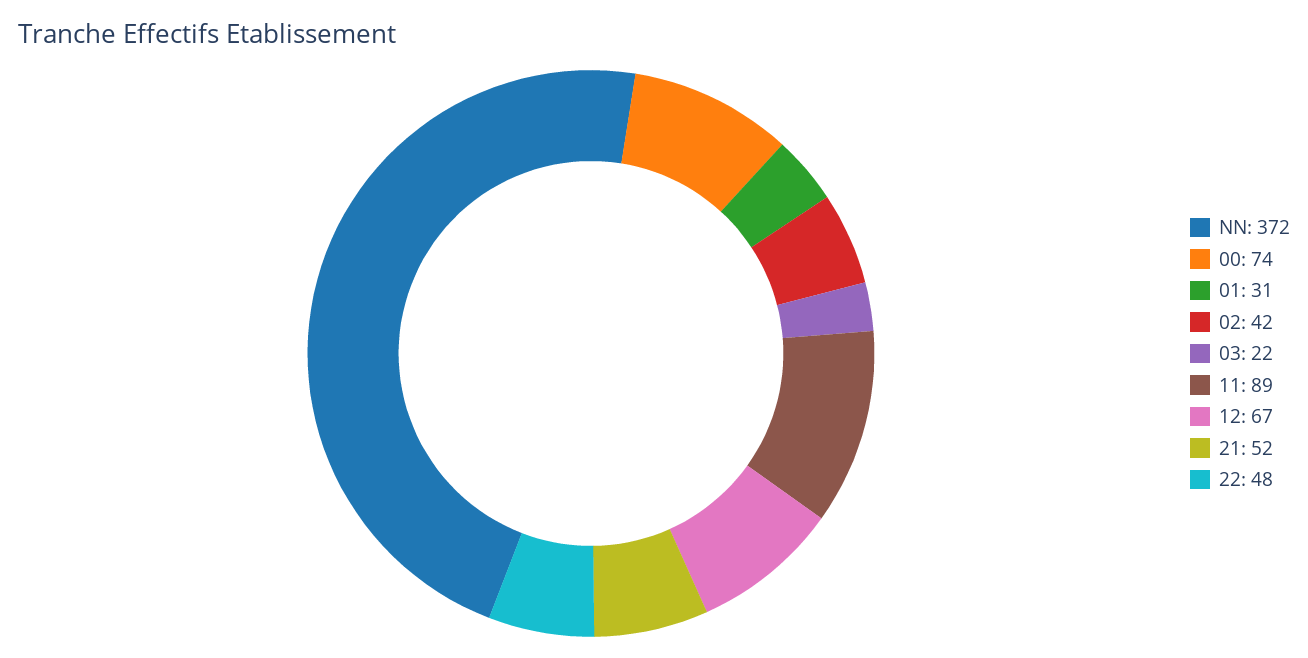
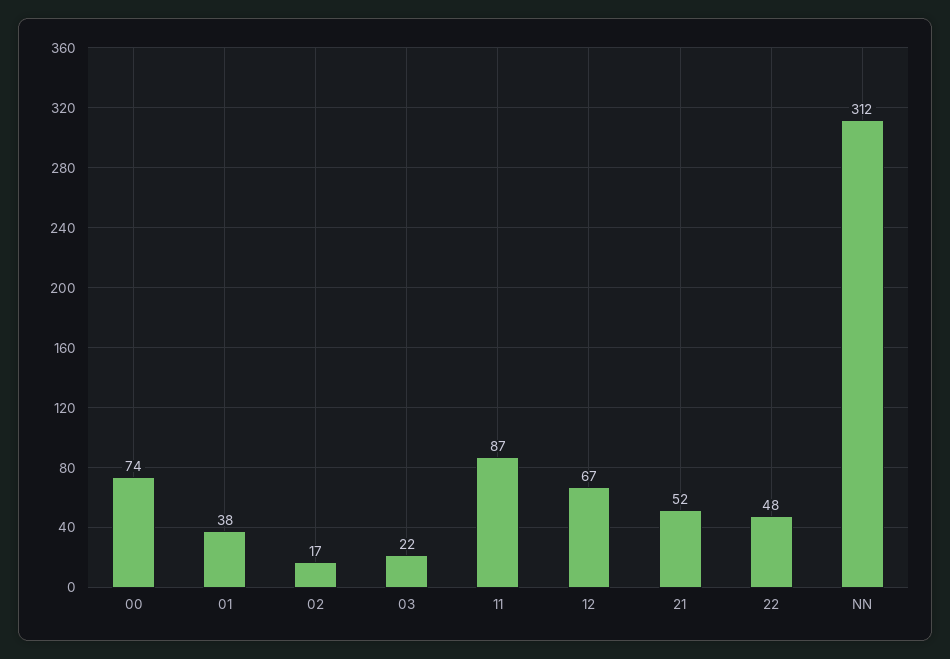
NN: 372 -> 312
01: 31 -> 38
02: 42 -> 17
11: 89 -> 87

